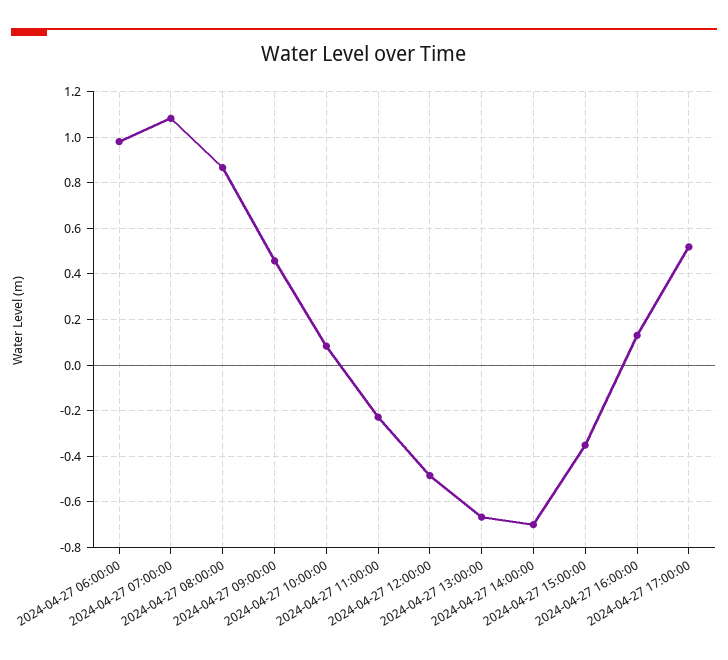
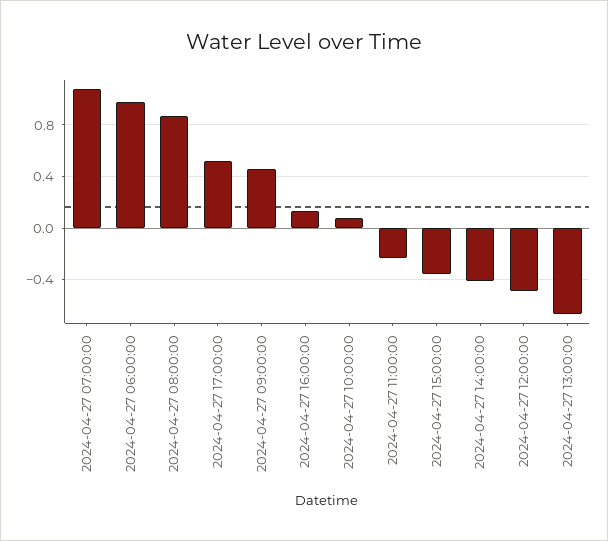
2024-04-27 14:00:00: -0.7 -> -0.4

